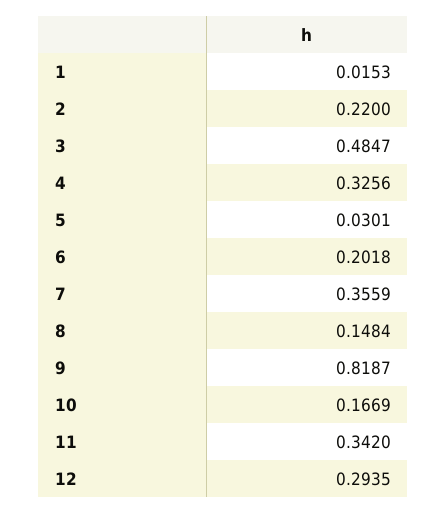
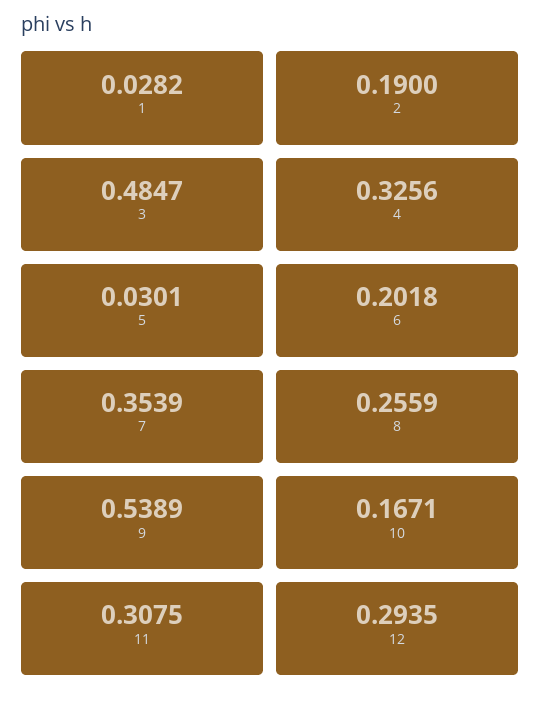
1: 0.0153 -> 0.0282
2: 0.22 -> 0.19
7: 0.3559 -> 0.3539
8: 0.1484 -> 0.2559
9: 0.8187 -> 0.5389
10: 0.1669 -> 0.1671
11: 0.342 -> 0.3075

